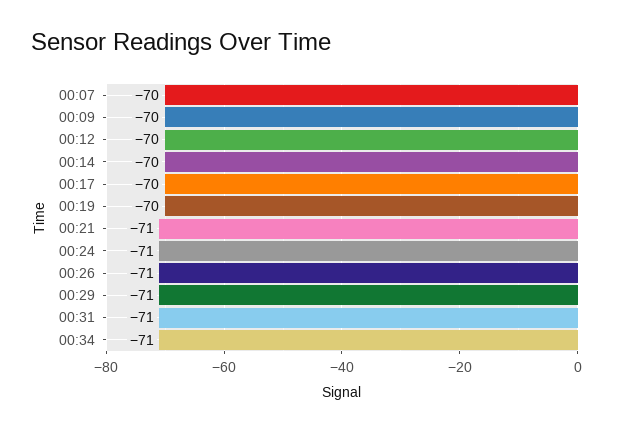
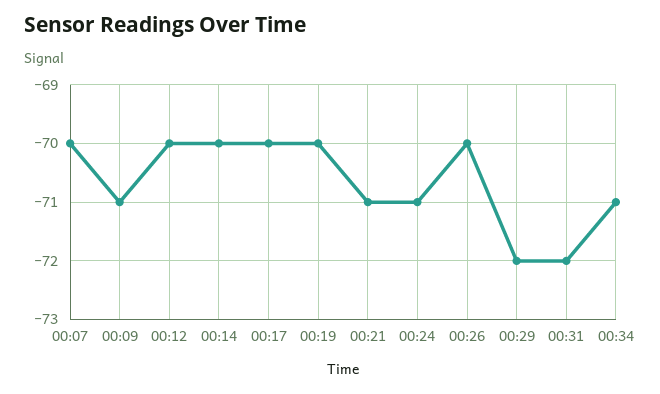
00:09: -70 -> -71
00:26: -71 -> -70
00:29: -71 -> -72
00:31: -71 -> -72

